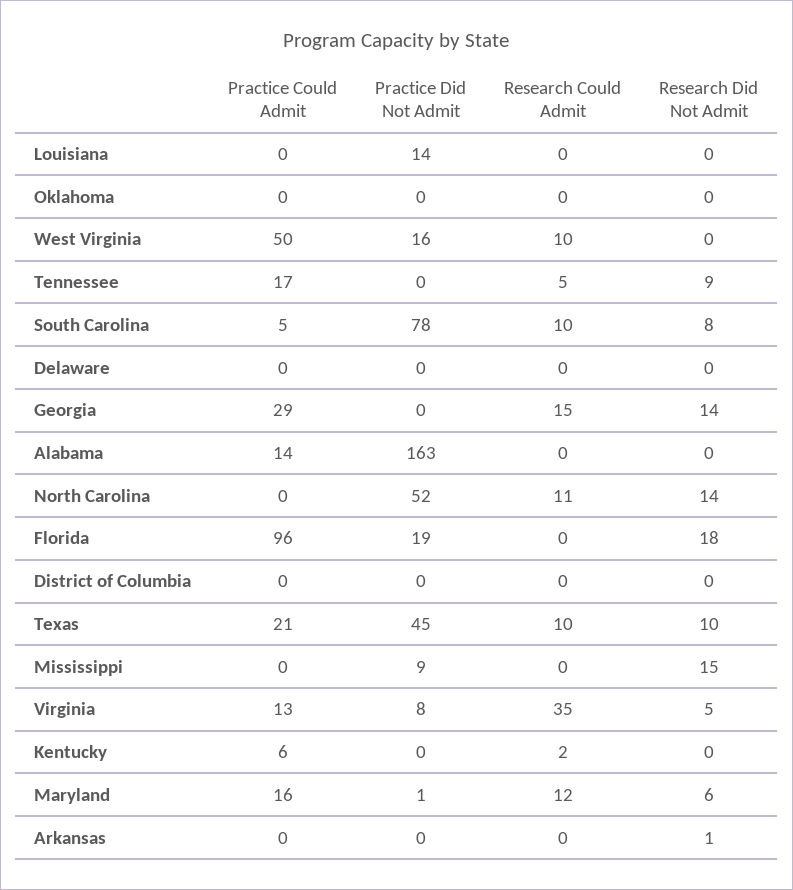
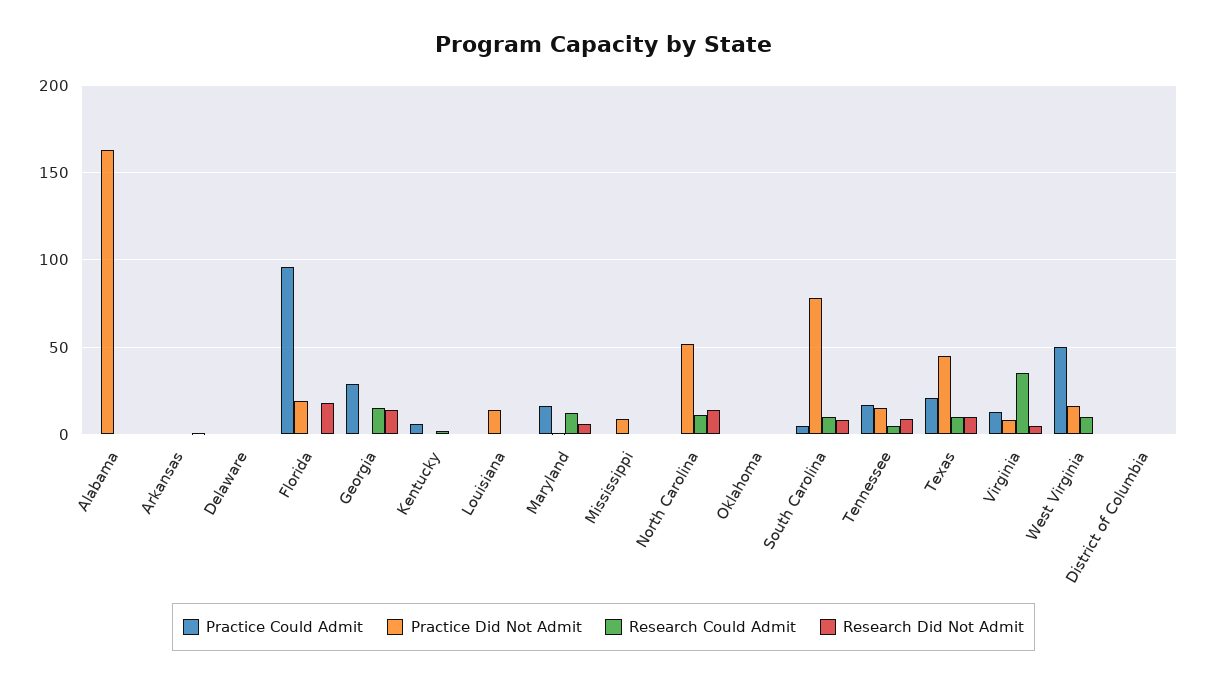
Practice Did Not Admit, Tennessee: 0 -> 15
Practice Could Admit, Alabama: 14 -> 0
Research Did Not Admit, Mississippi: 15 -> 0

